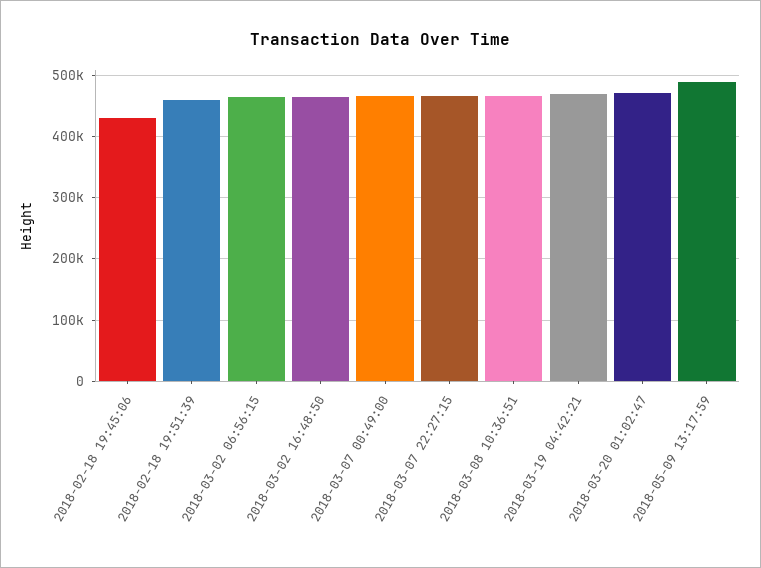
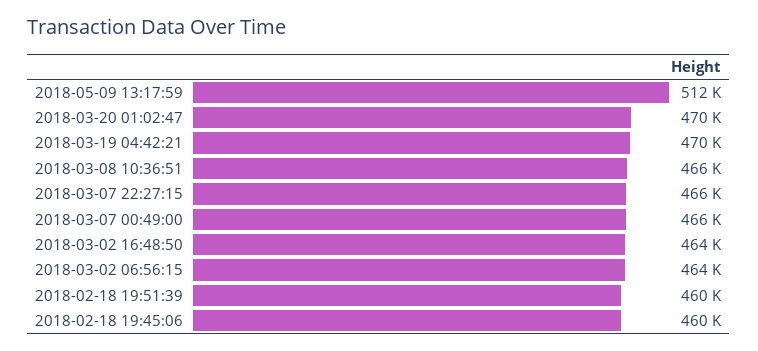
2018-02-18 19:45:06: 430000 -> 460000
2018-05-09 13:17:59: 490000 -> 512000

